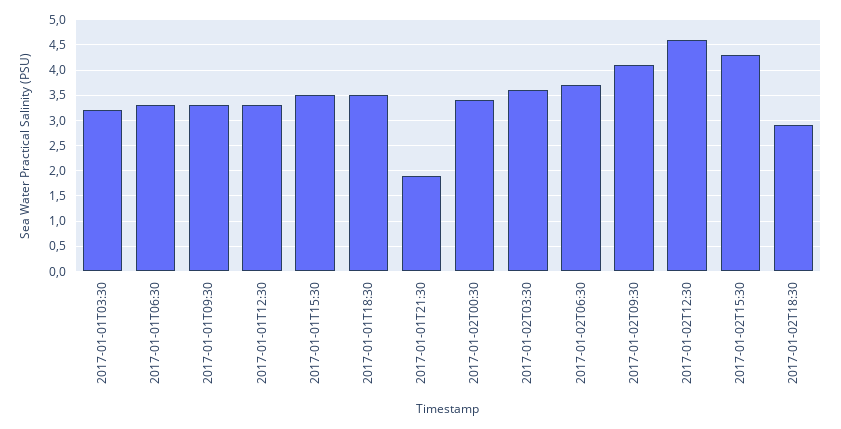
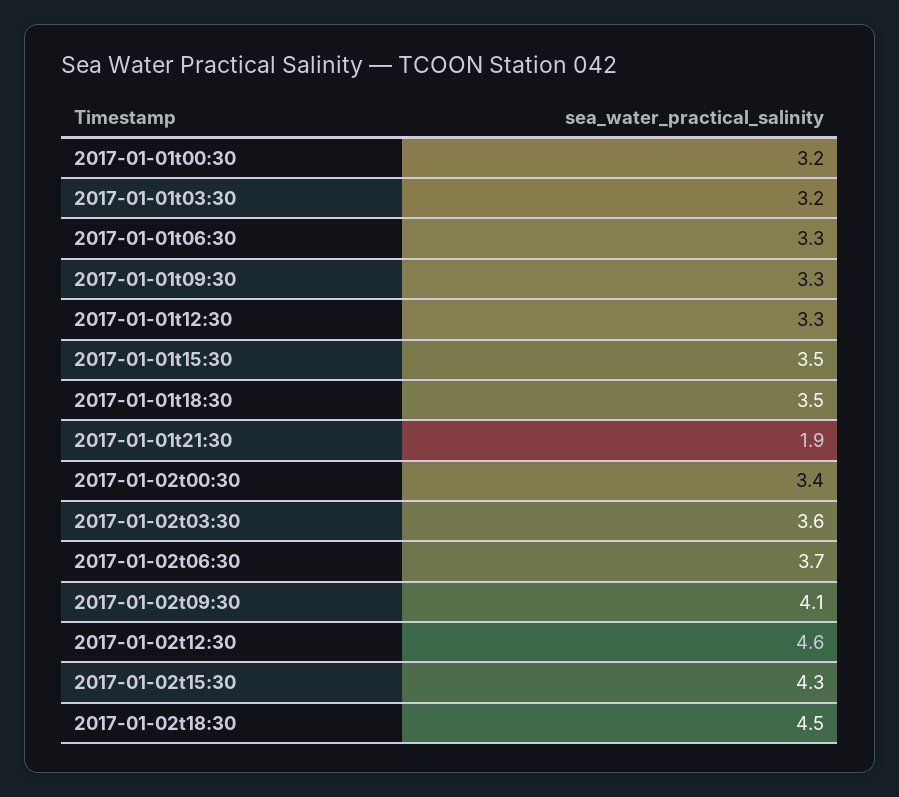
2017-01-02T18:30: 3 -> 4.5
2017-01-01t00:30: none -> 3.2

